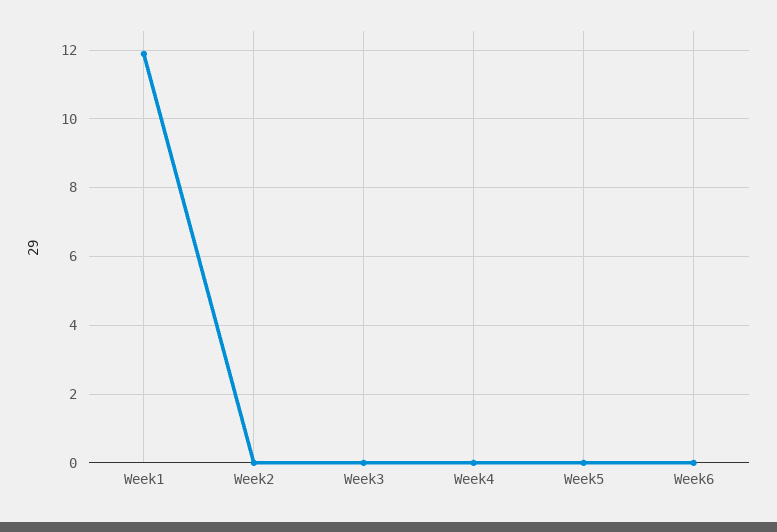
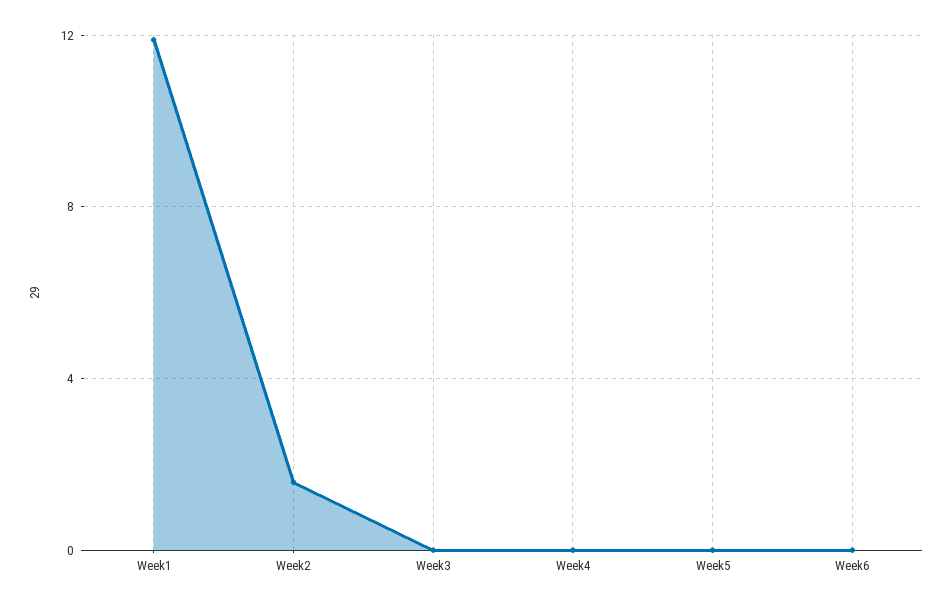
Week2: 0 -> 1.5

